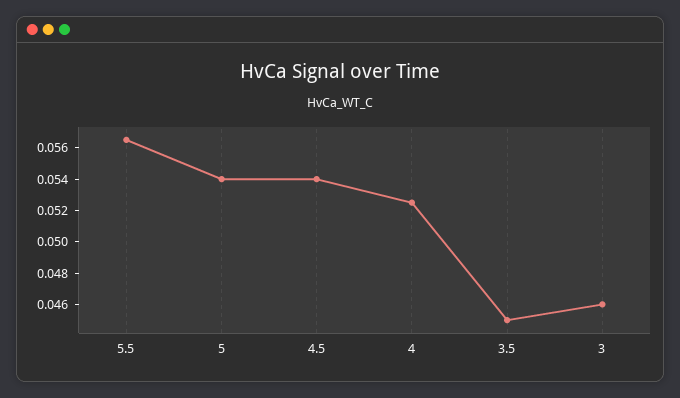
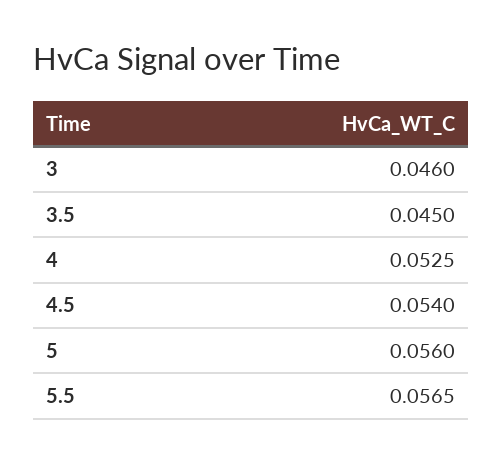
5: 0.054 -> 0.056

